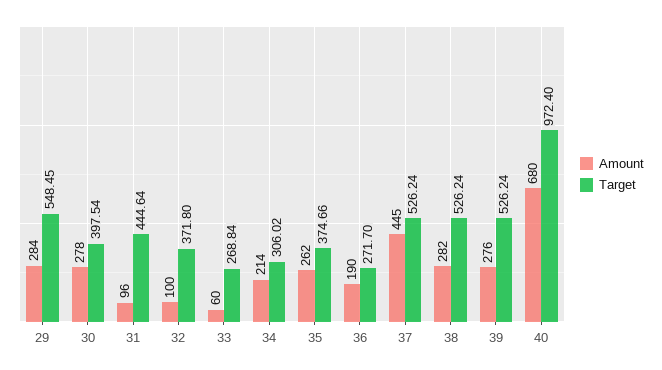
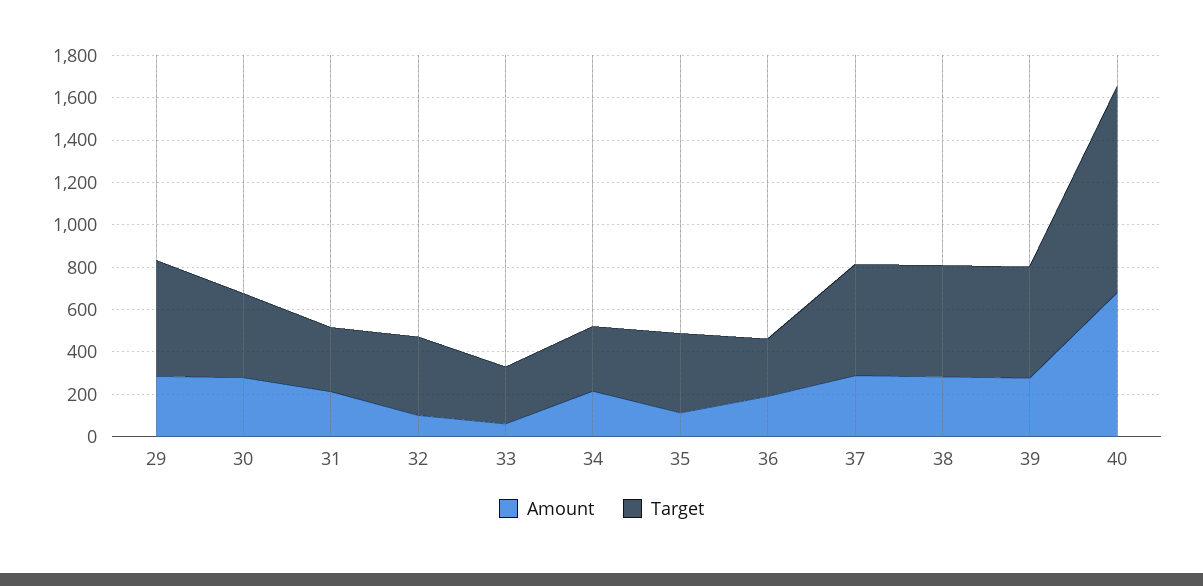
Amount, 31: 96 -> 200
Target, 31: 444.64 -> 300
Amount, 35: 262 -> 100
Amount, 37: 445 -> 300

